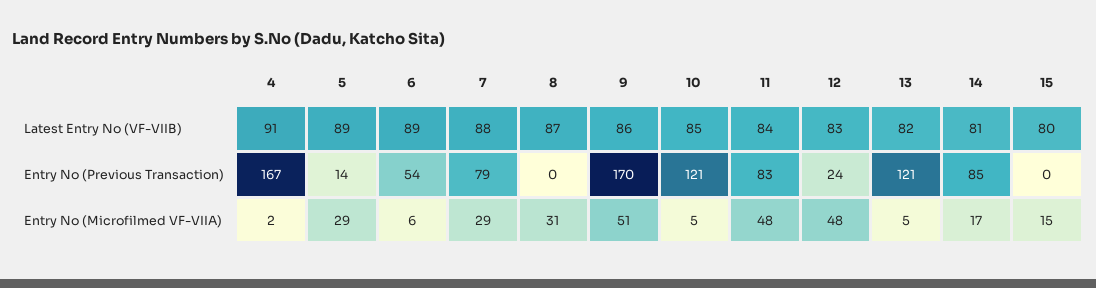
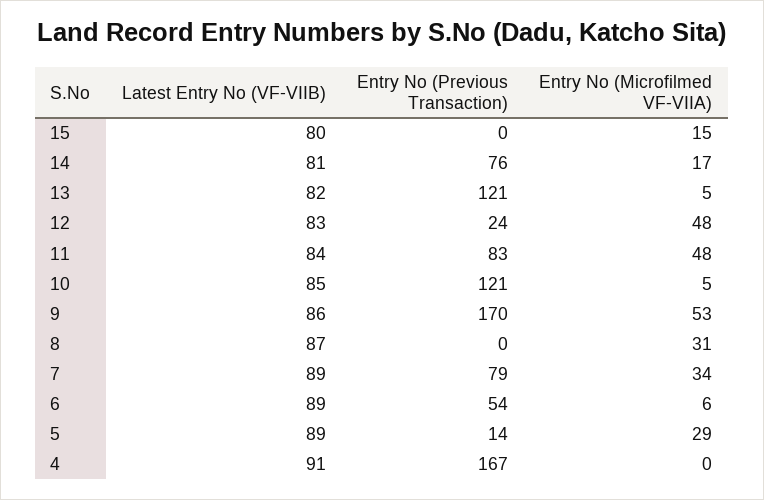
7, Latest Entry No (VF-VIIB): 88 -> 89
14, Entry No (Previous Transaction): 85 -> 76
4, Entry No (Microfilmed VF-VIIA): 2 -> 0
7, Entry No (Microfilmed VF-VIIA): 29 -> 34
9, Entry No (Microfilmed VF-VIIA): 51 -> 53

